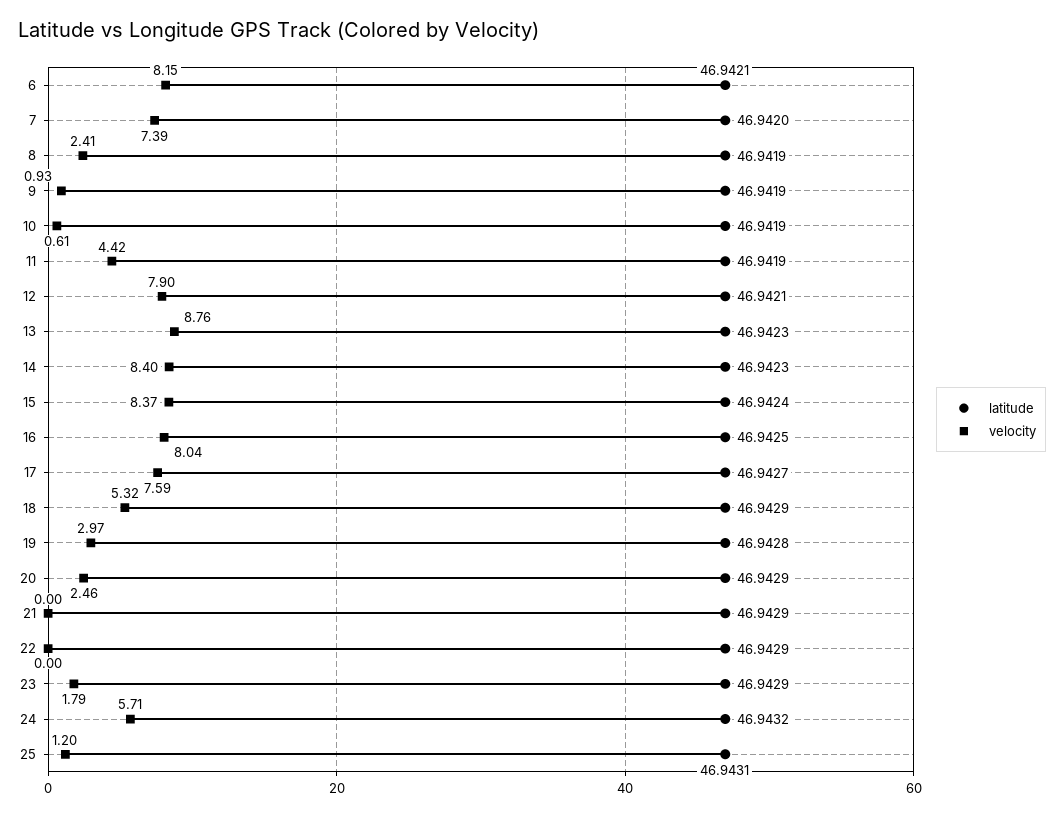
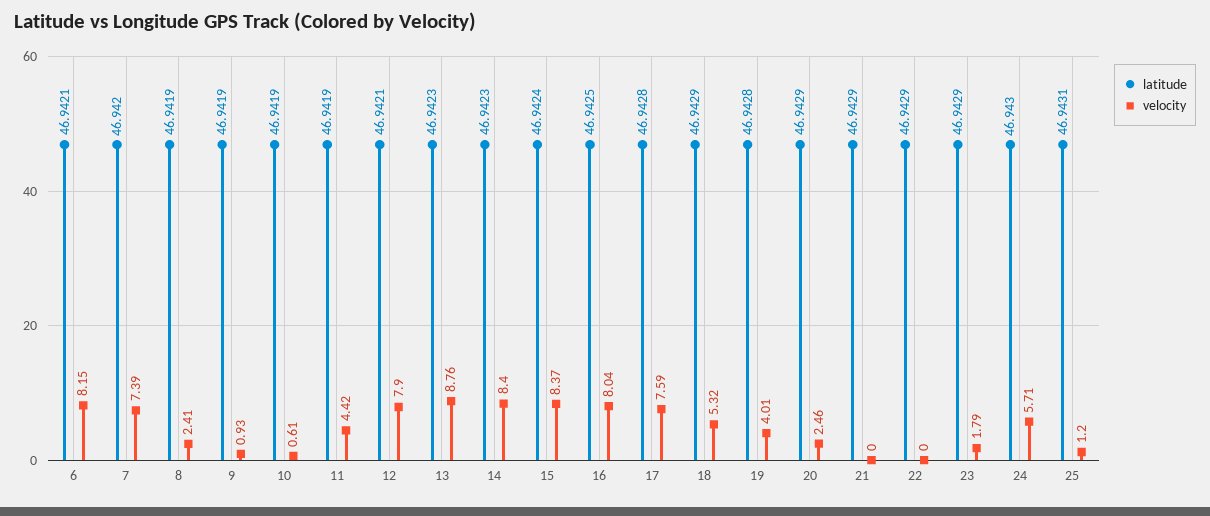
latitude, 17: 46.9427 -> 46.9428
velocity, 19: 2.97 -> 4.01
latitude, 24: 46.9432 -> 46.943

